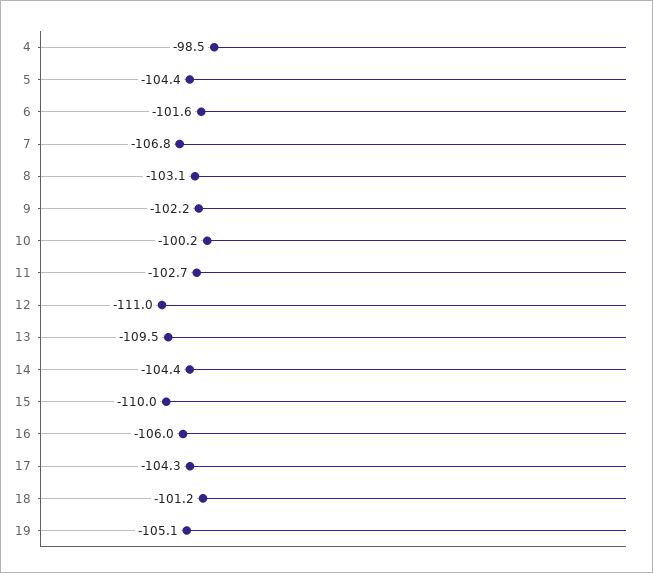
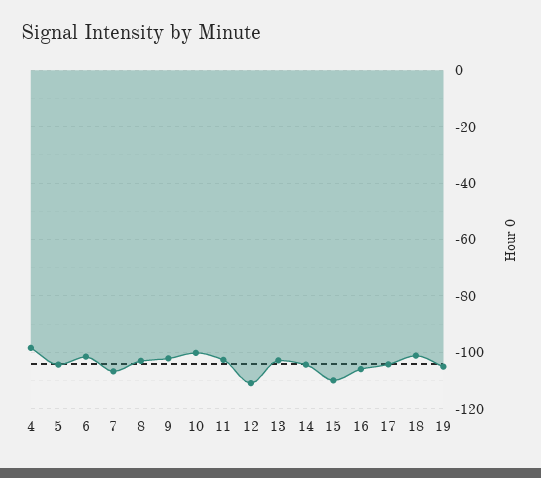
13: -109.5 -> -102.5

